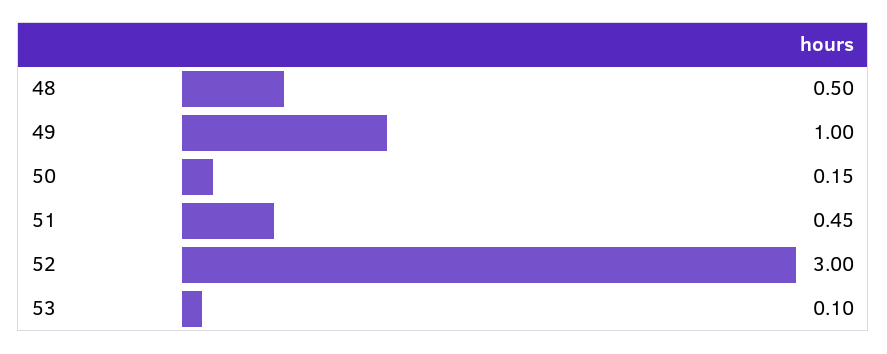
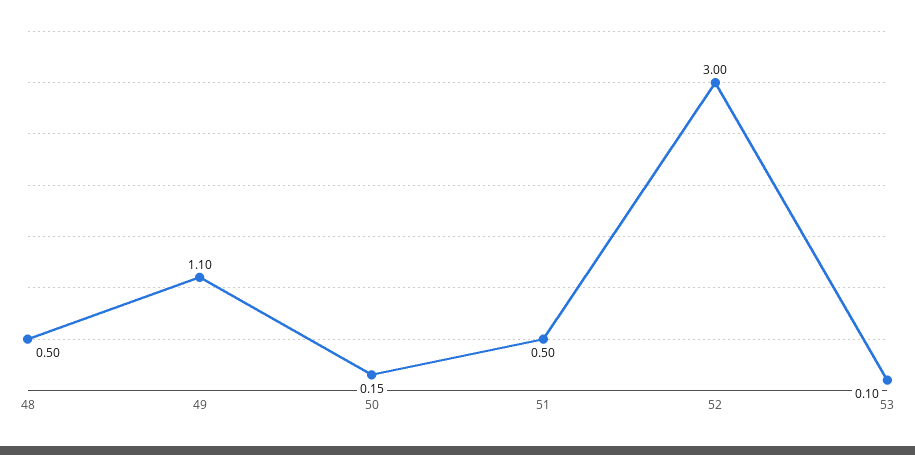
49: 1 -> 1.1
51: 0.45 -> 0.5

